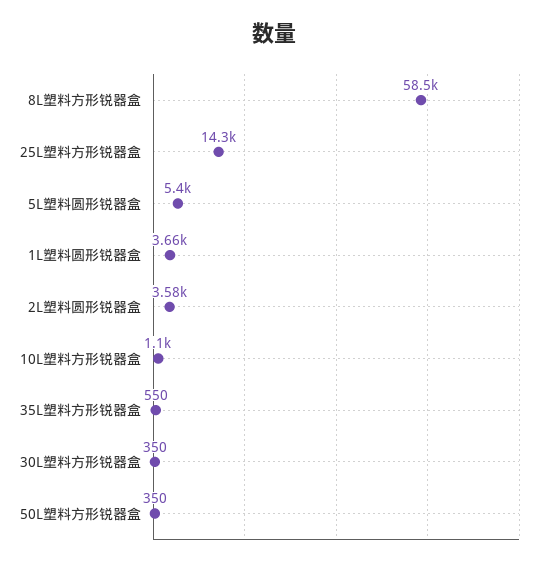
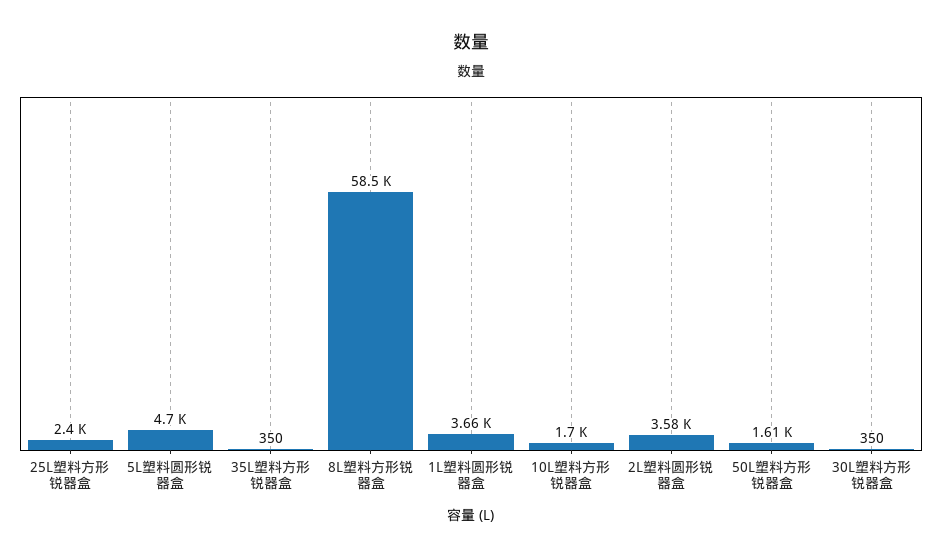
25L塑料方形锐器盒: 14300 -> 2400
5L塑料圆形锐器盒: 5400 -> 4700
10L塑料方形锐器盒: 1100 -> 1700
35L塑料方形锐器盒: 550 -> 350
50L塑料方形锐器盒: 350 -> 1610

